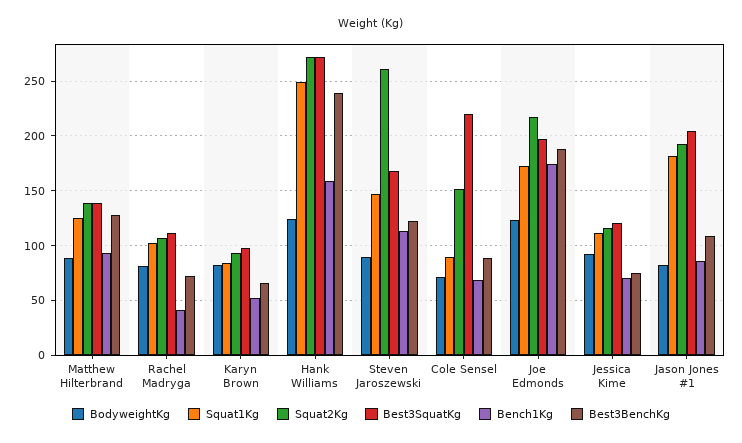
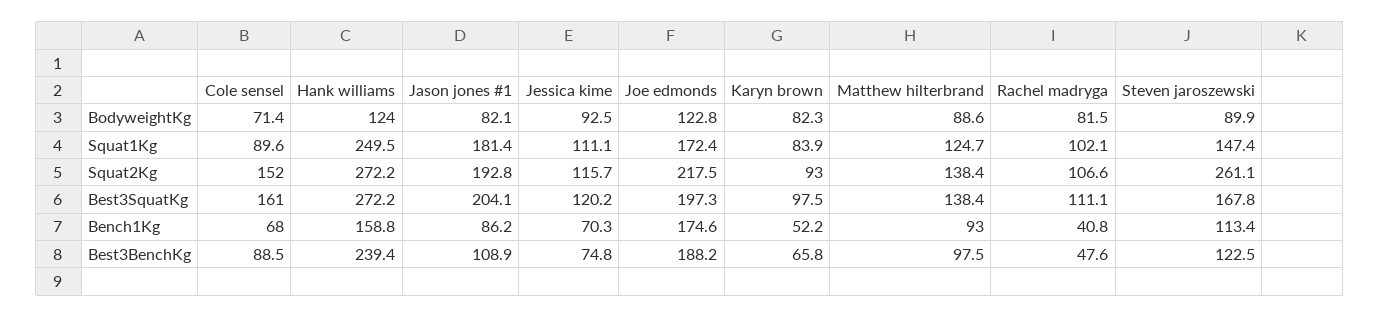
Best3BenchKg, Matthew Hilterbrand: 130 -> 97.5
Best3BenchKg, Rachel Madryga: 70 -> 47.6
Best3SquatKg, Cole Sensel: 220 -> 161

